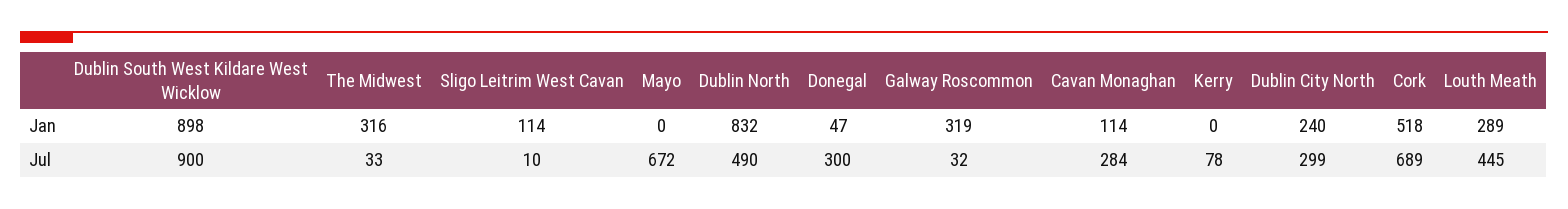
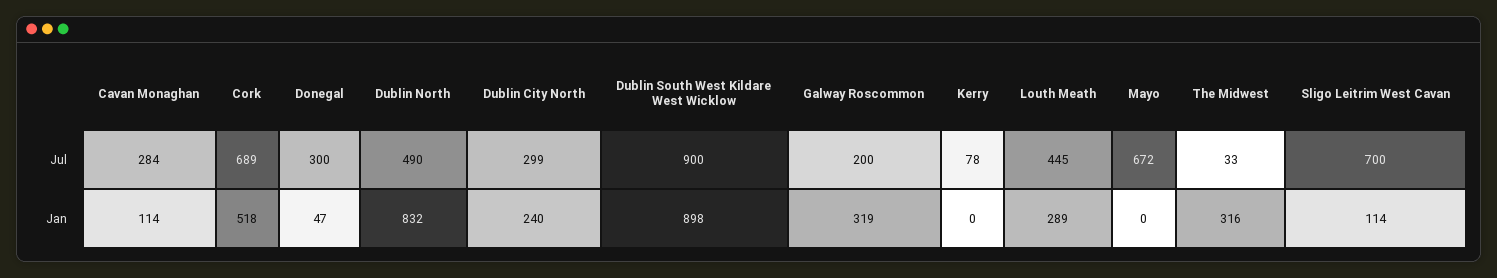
Sligo Leitrim West Cavan, Jul: 10 -> 700
Galway Roscommon, Jul: 32 -> 200

